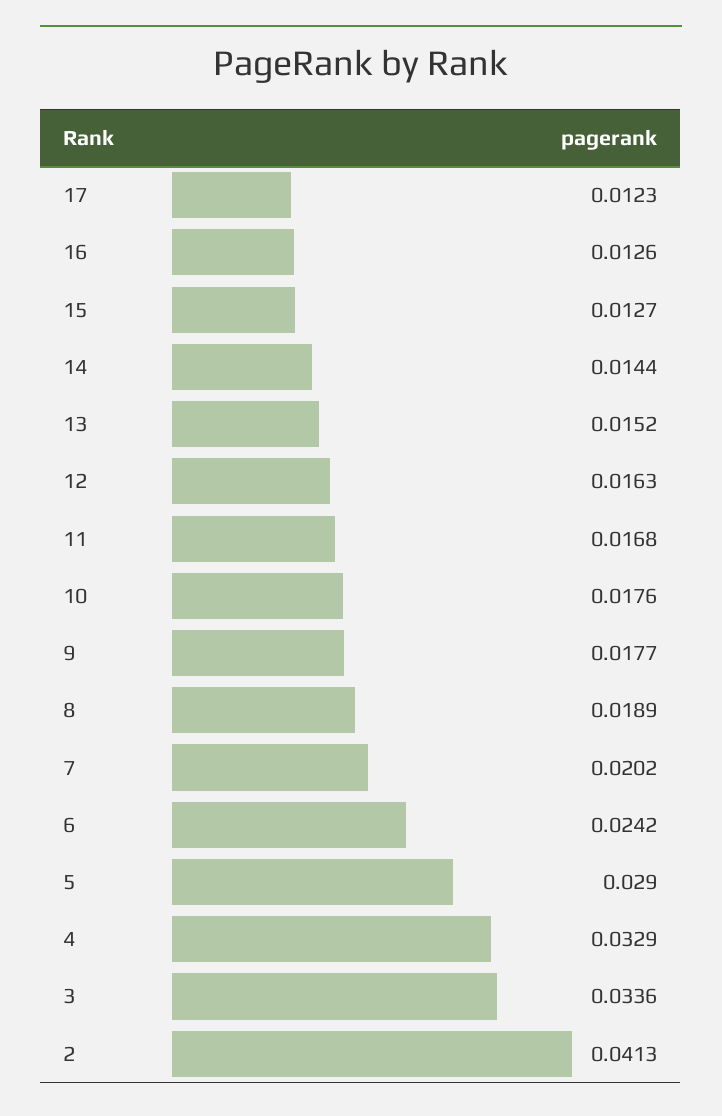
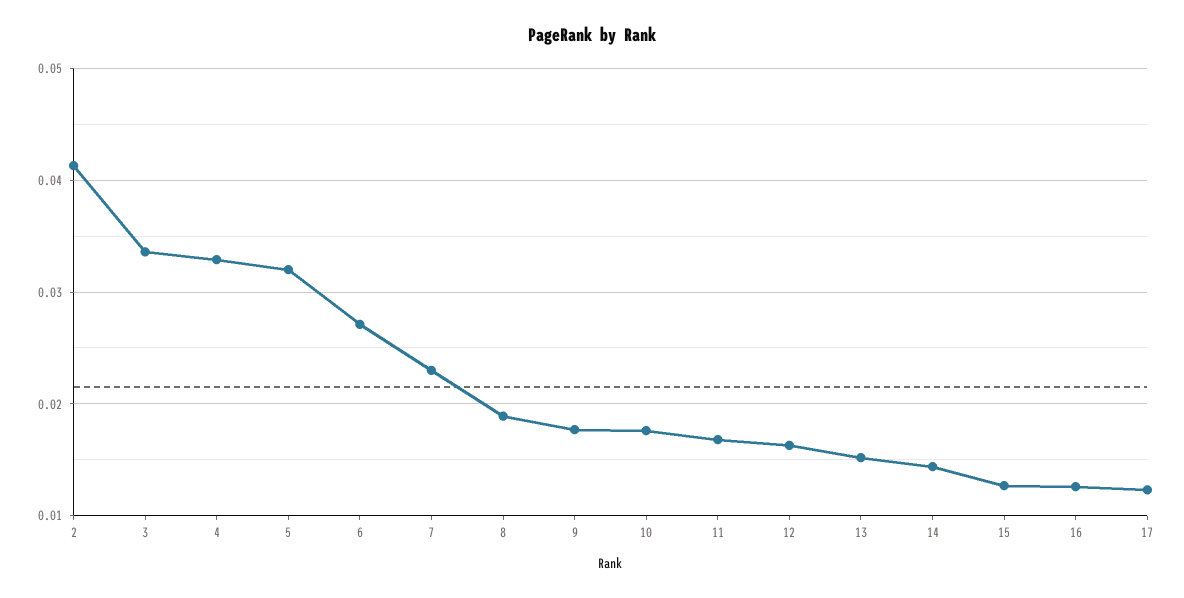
7: 0.0202 -> 0.023
6: 0.0242 -> 0.027
5: 0.029 -> 0.032

